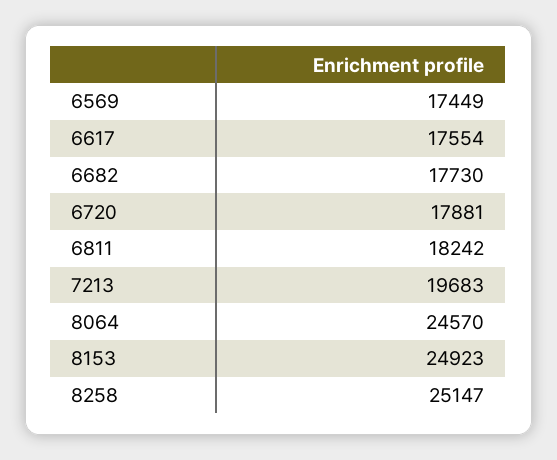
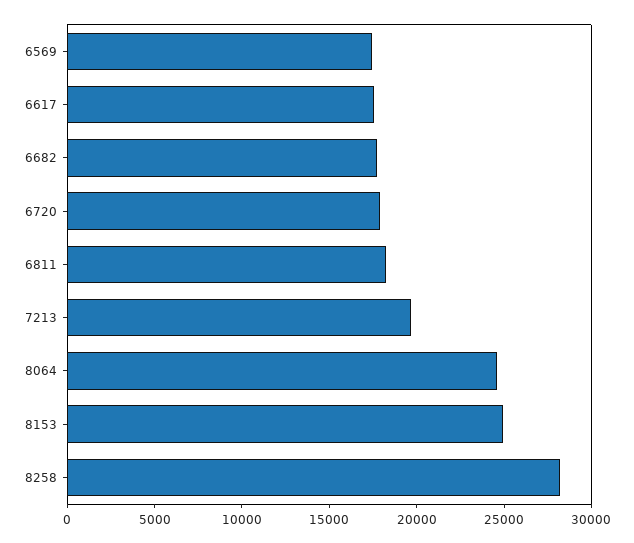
8258: 25147 -> 28000

